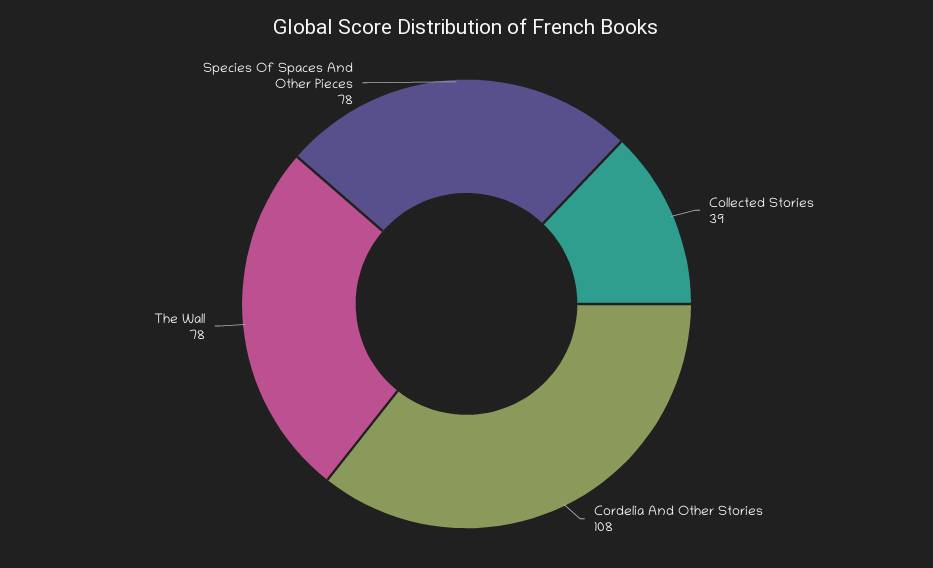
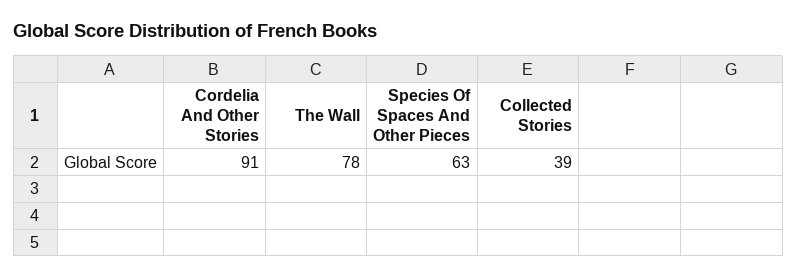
Cordelia And Other Stories: 108 -> 91
Species Of Spaces And Other Pieces: 78 -> 63

